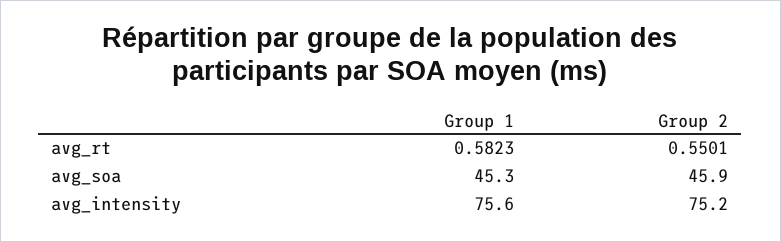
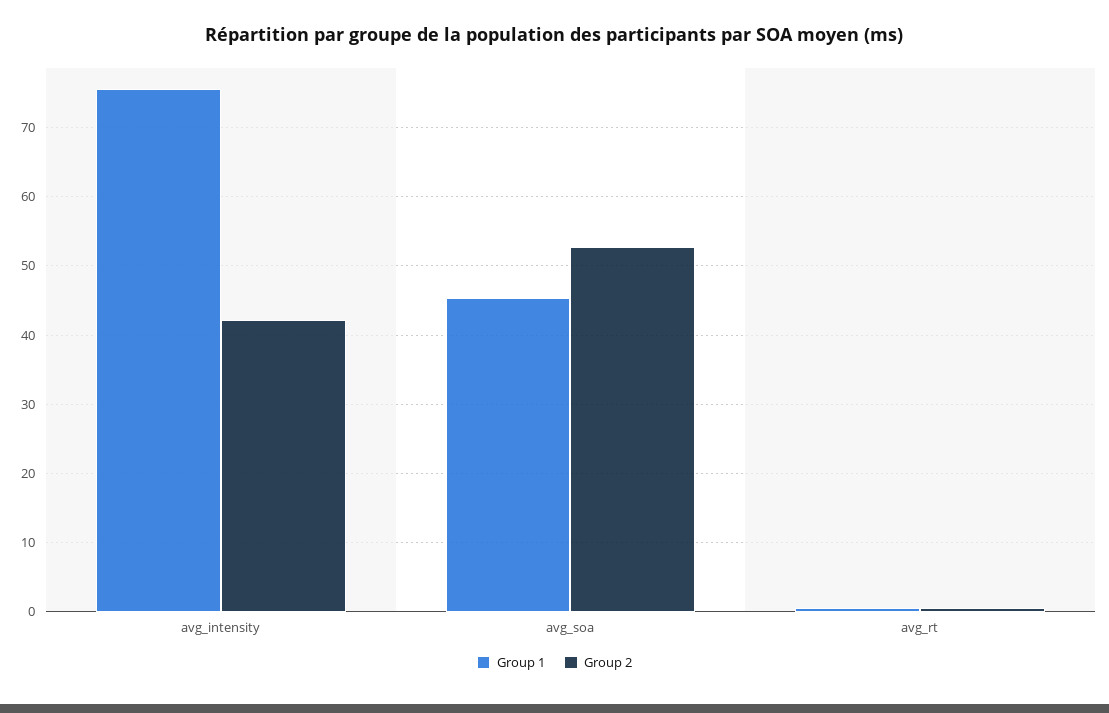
Group 2, avg_soa: 45.9 -> 53
Group 2, avg_intensity: 75.2 -> 42

